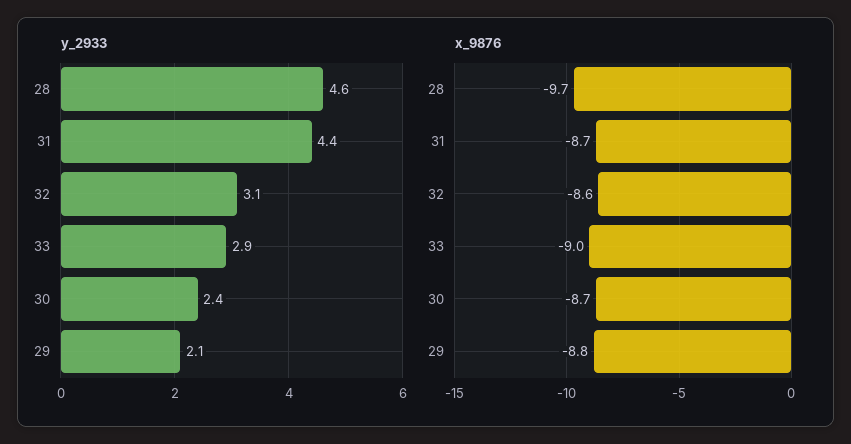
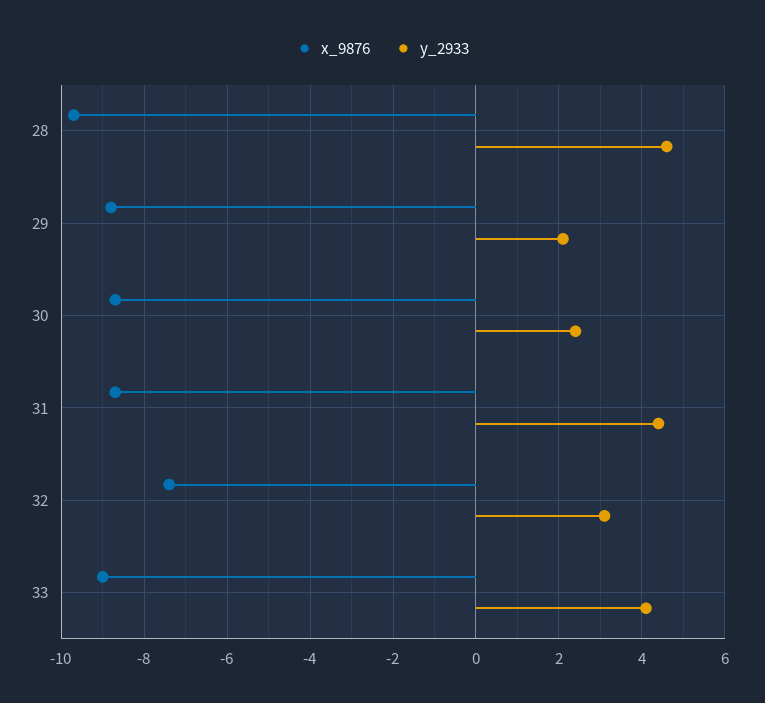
y_2933, 33: 2.9 -> 4
x_9876, 32: -8.6 -> -7.5

